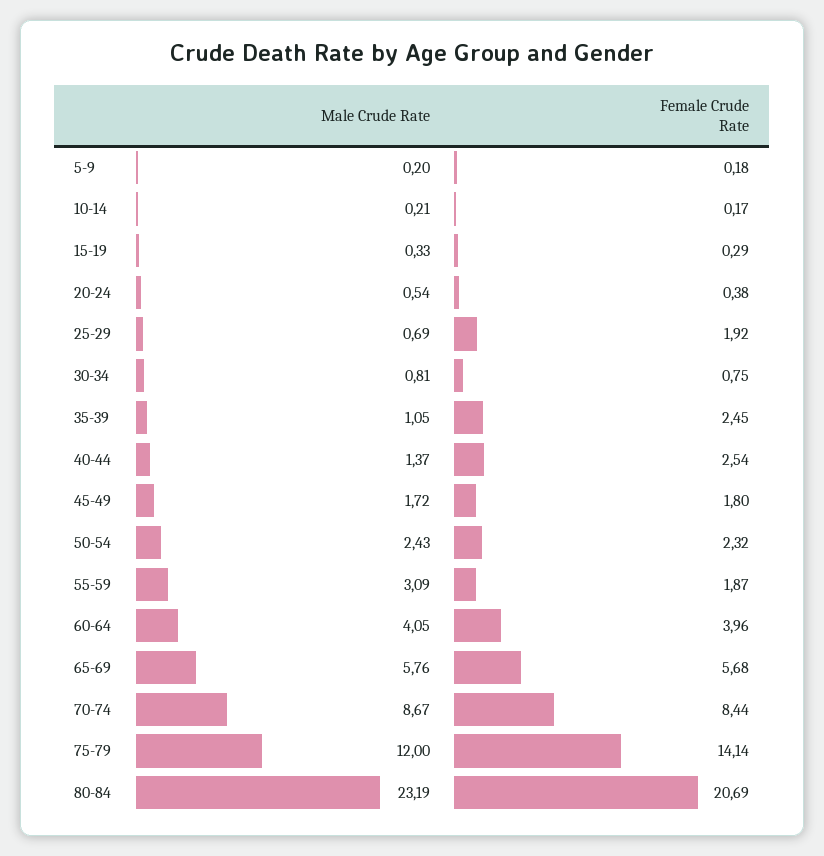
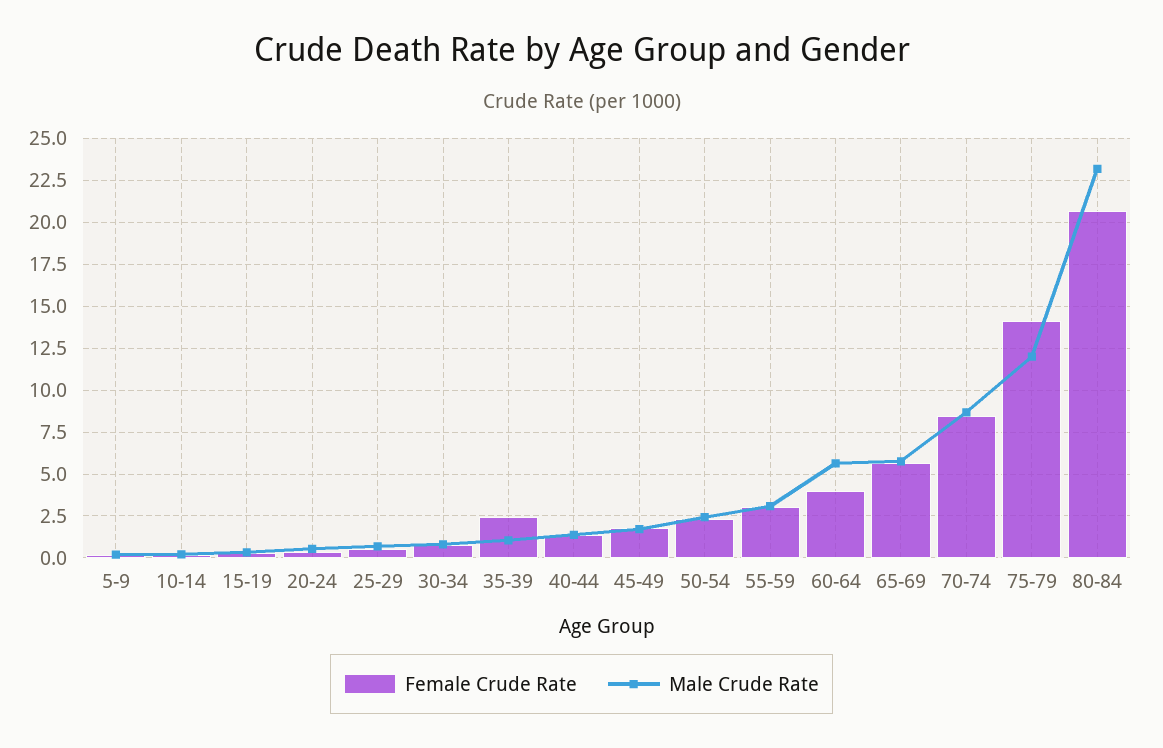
Female Crude Rate, 25-29: 1.92 -> 0.5
Female Crude Rate, 40-44: 2.54 -> 1.5
Female Crude Rate, 55-59: 1.87 -> 3
Male Crude Rate, 60-64: 4.05 -> 5.5

